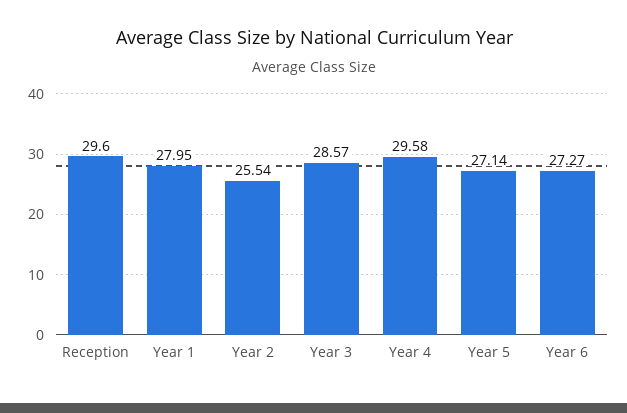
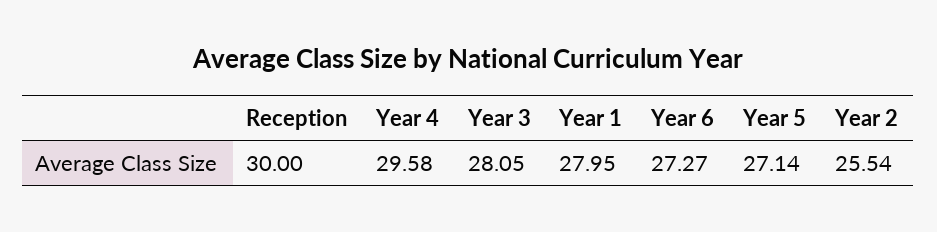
Reception: 29.6 -> 30
Year 3: 28.57 -> 28.05

